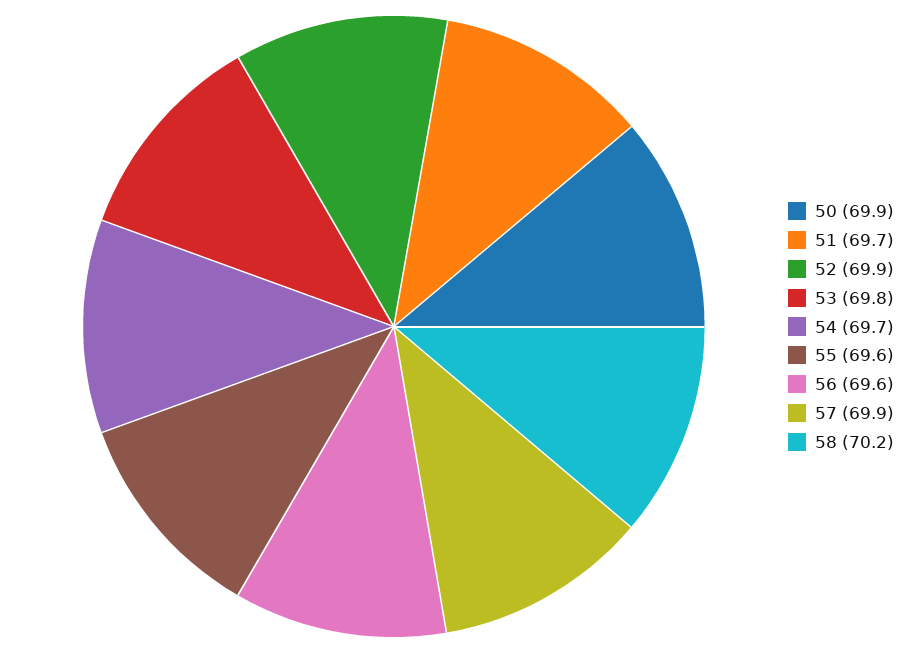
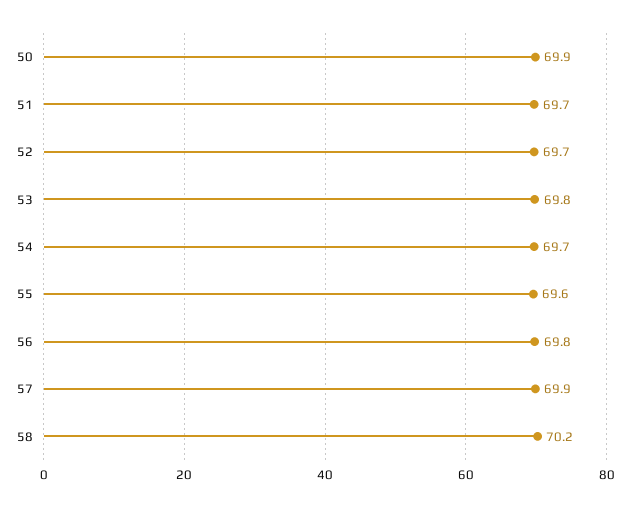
52: 69.9 -> 69.7
56: 69.6 -> 69.8

